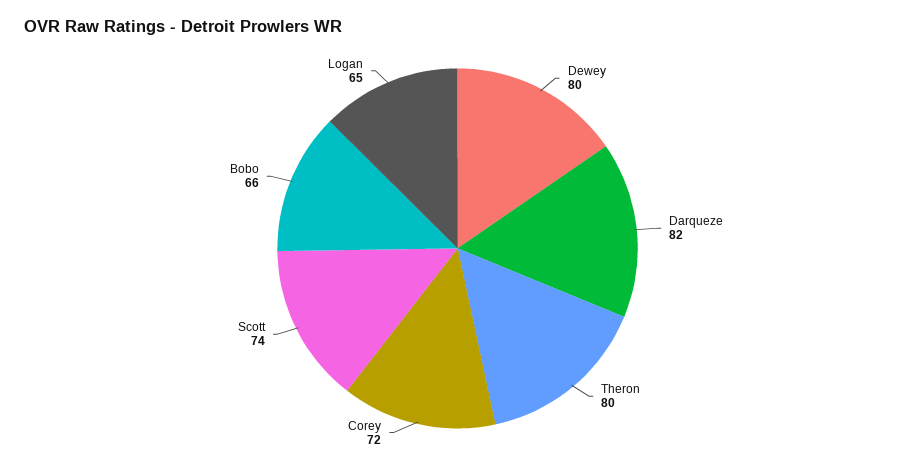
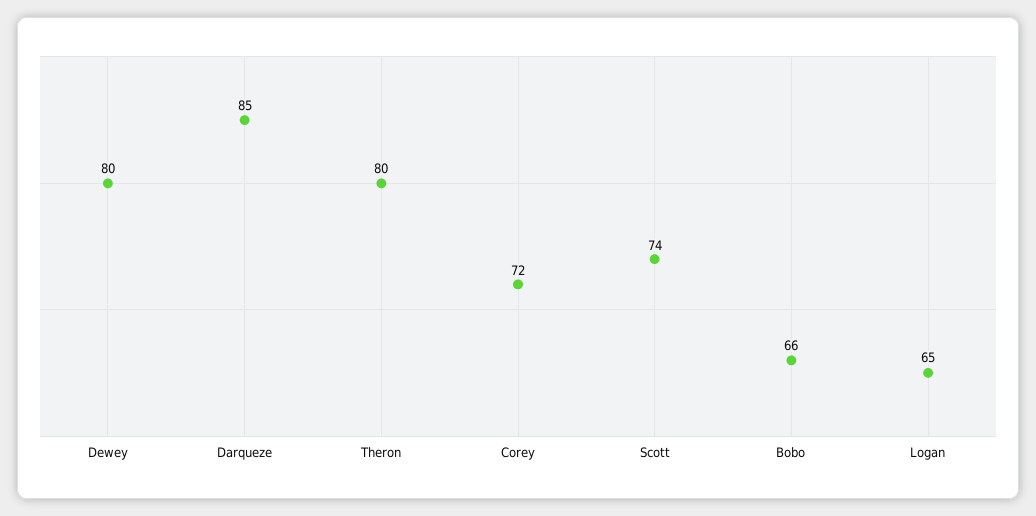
Darqueze: 82 -> 85

